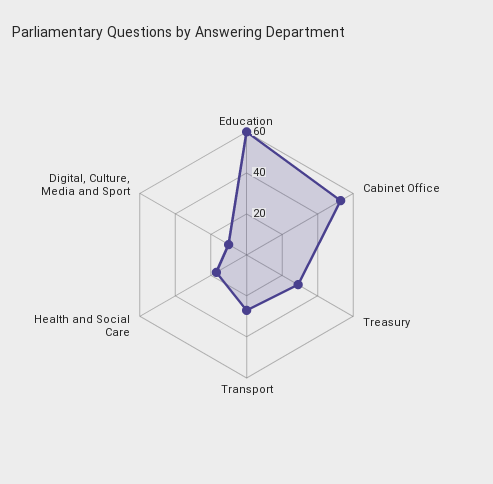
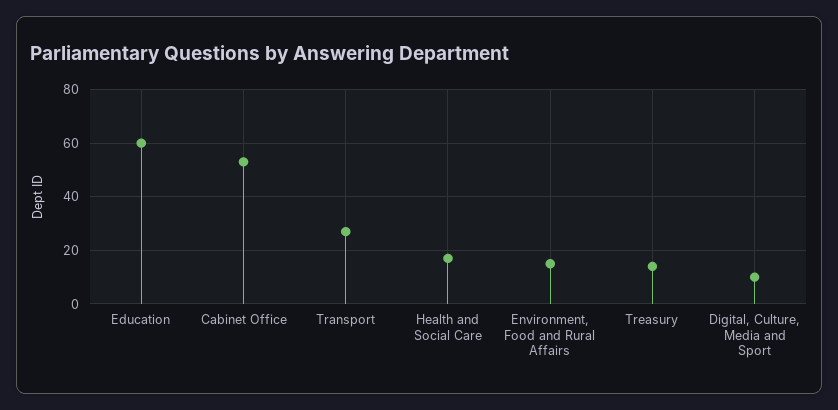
Treasury: 30 -> 15
Environment, Food and Rural Affairs: none -> 15

